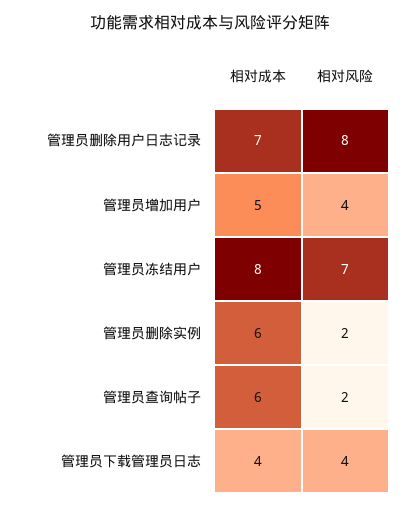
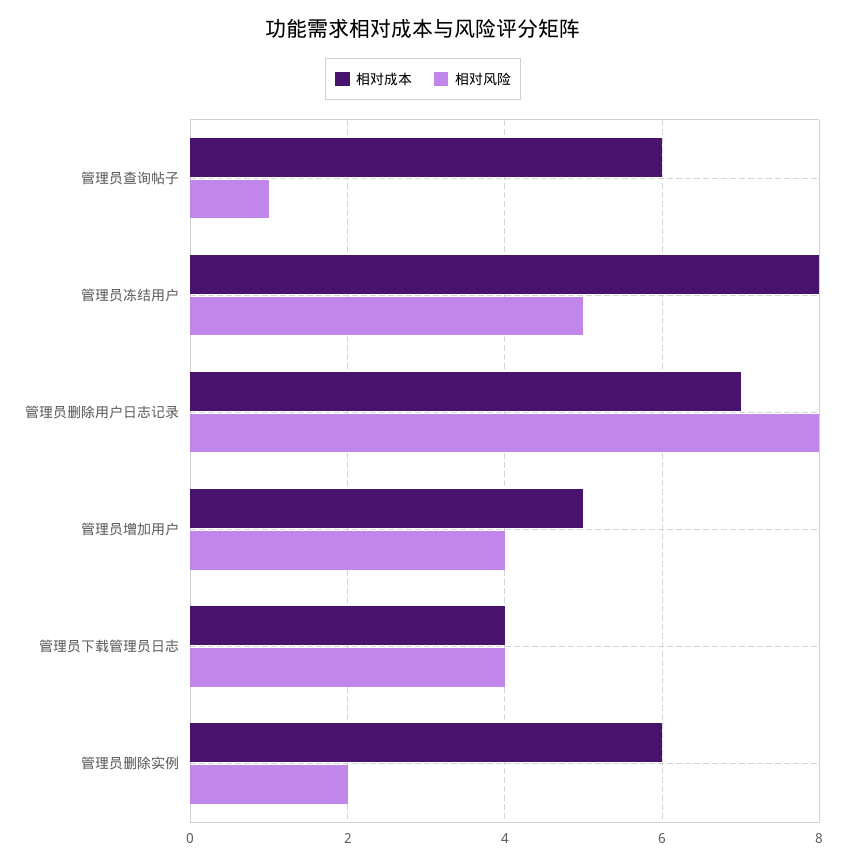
相对风险, 管理员冻结用户: 7 -> 5
相对风险, 管理员查询帖子: 2 -> 1

